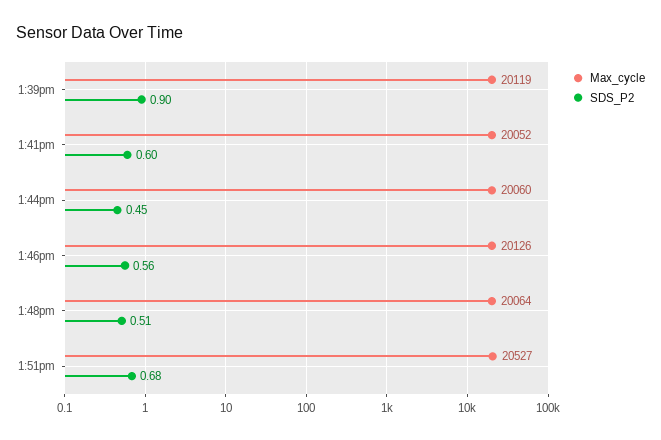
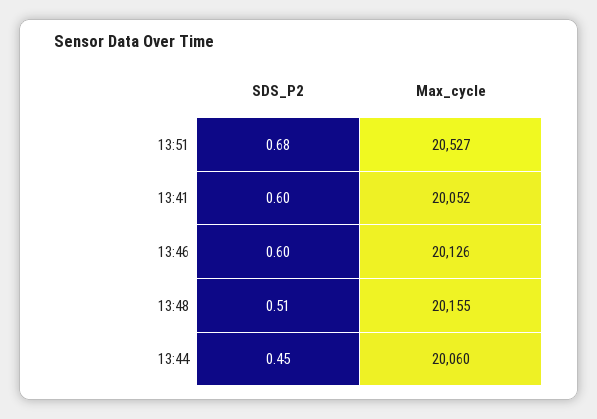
Max_cycle, 1:39pm: 20119 -> none
SDS_P2, 1:39pm: 0.9 -> none
SDS_P2, 1:46pm: 0.56 -> 0.6
Max_cycle, 1:48pm: 20064 -> 20155

